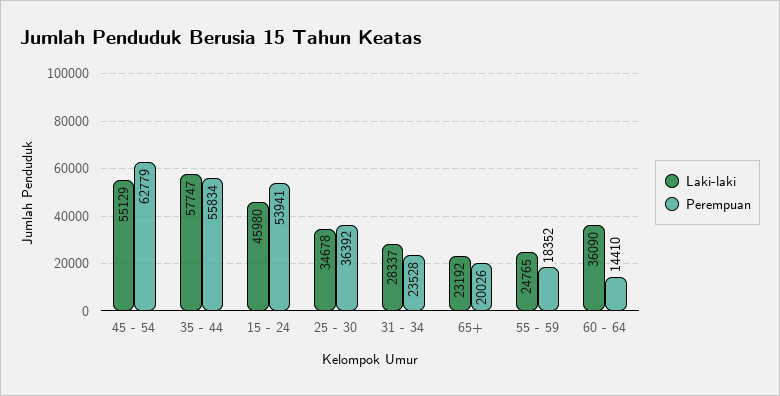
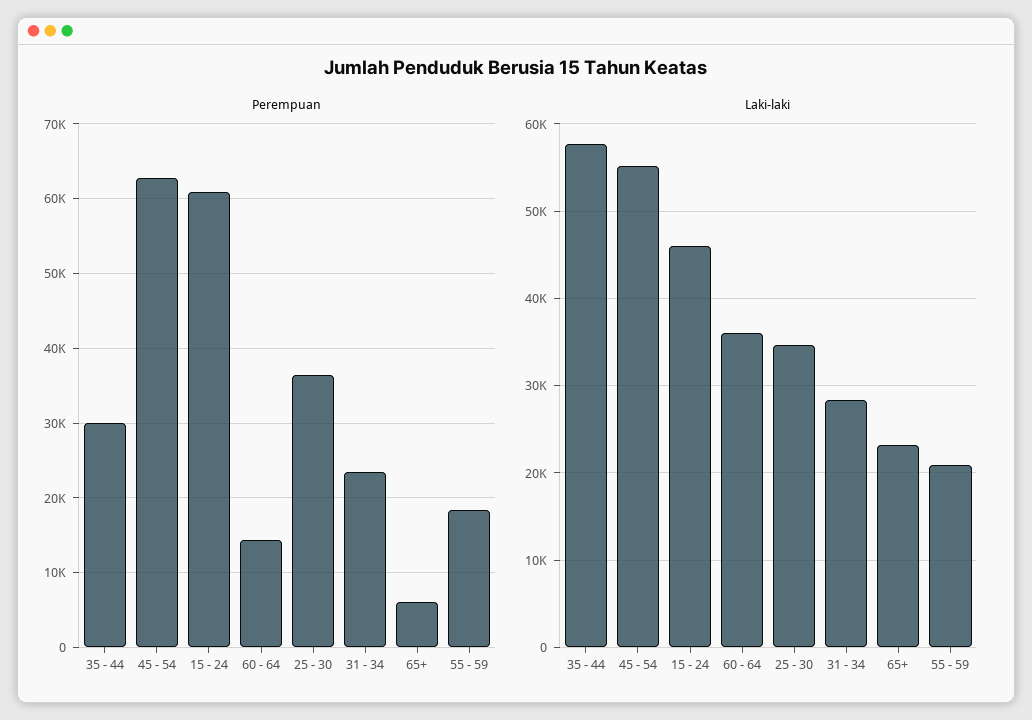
Perempuan, 35 - 44: 55834 -> 30000
Perempuan, 15 - 24: 53941 -> 61000
Perempuan, 65+: 20026 -> 6000
Laki-laki, 55 - 59: 24765 -> 21000

